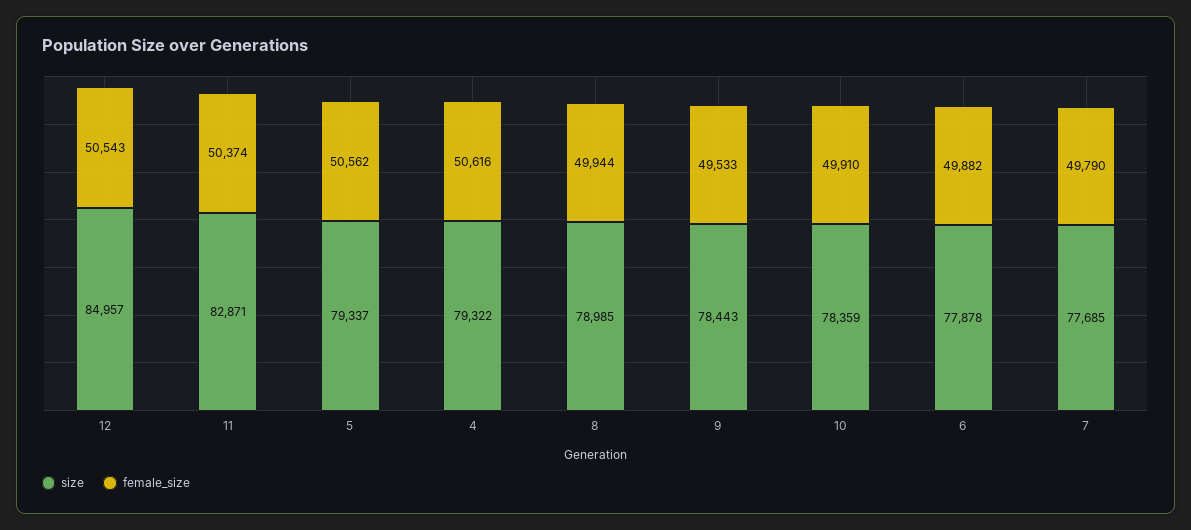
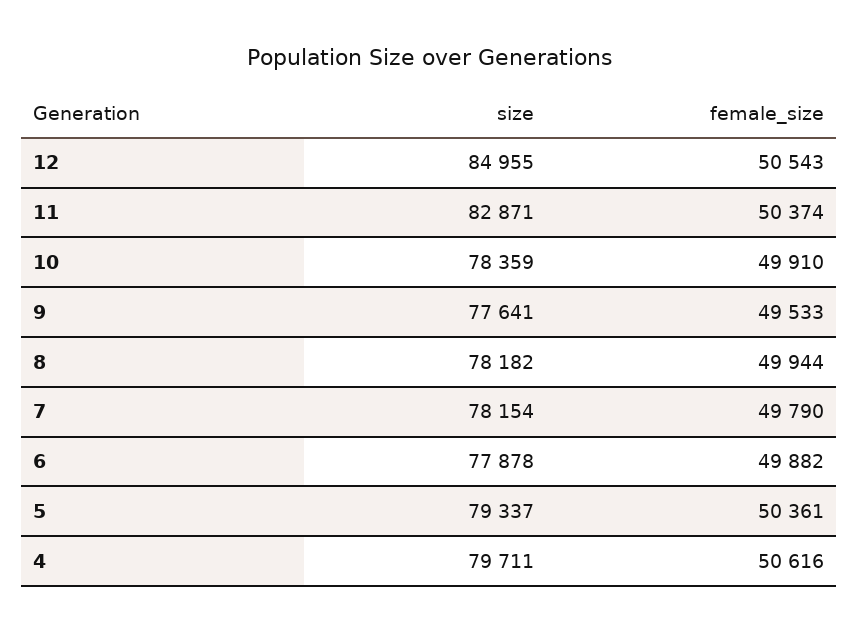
size, 12: 84957 -> 84955
female_size, 5: 50562 -> 50361
size, 4: 79322 -> 79711
size, 8: 78985 -> 78182
size, 9: 78443 -> 77641
size, 7: 77685 -> 78154

